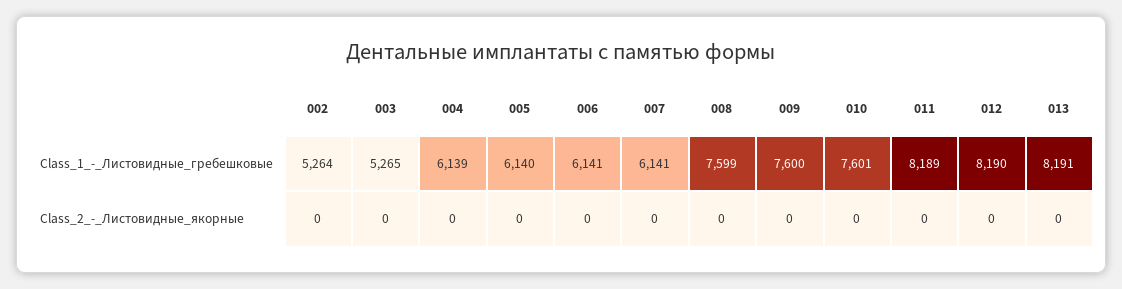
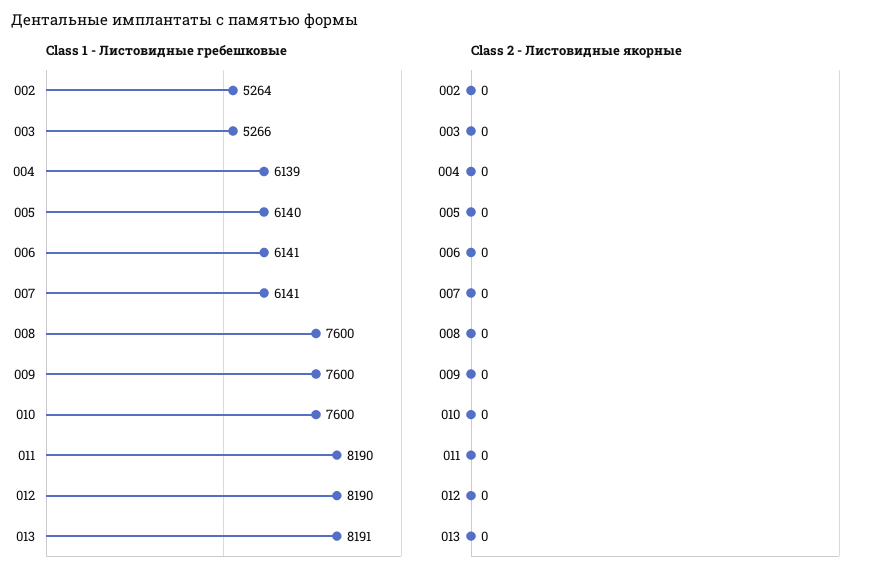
Class_1_-_Листовидные_гребешковые, 003: 5265 -> 5266
Class_1_-_Листовидные_гребешковые, 008: 7599 -> 7600
Class_1_-_Листовидные_гребешковые, 010: 7601 -> 7600
Class_1_-_Листовидные_гребешковые, 011: 8189 -> 8190

